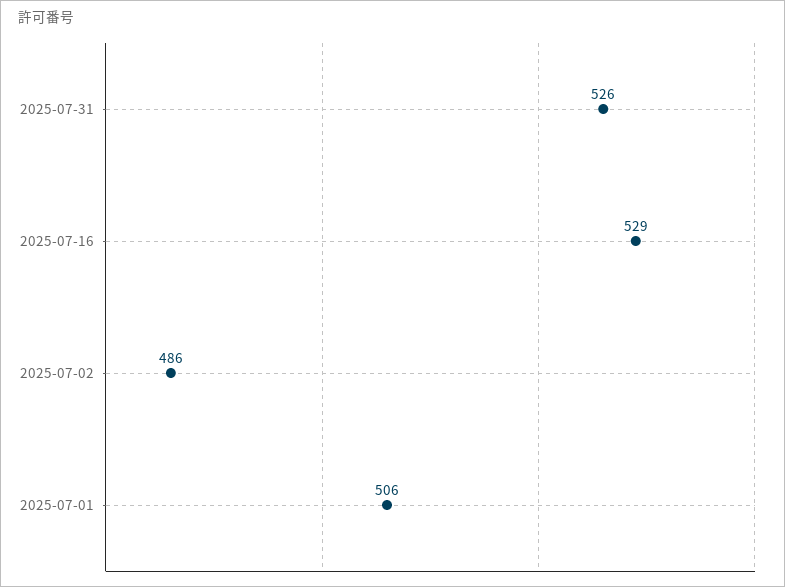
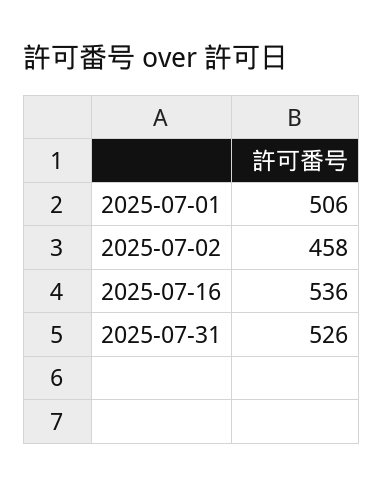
2025-07-16: 529 -> 536
2025-07-02: 486 -> 458

